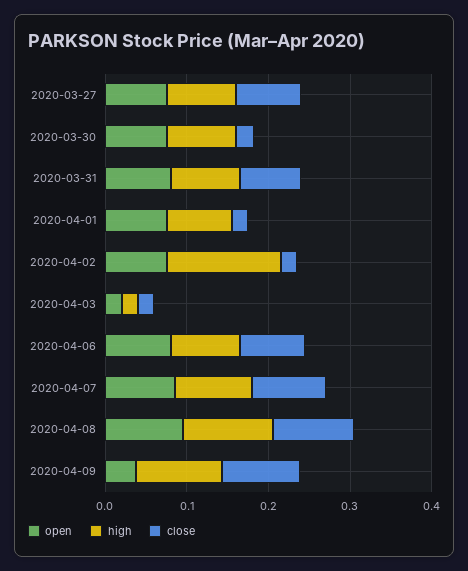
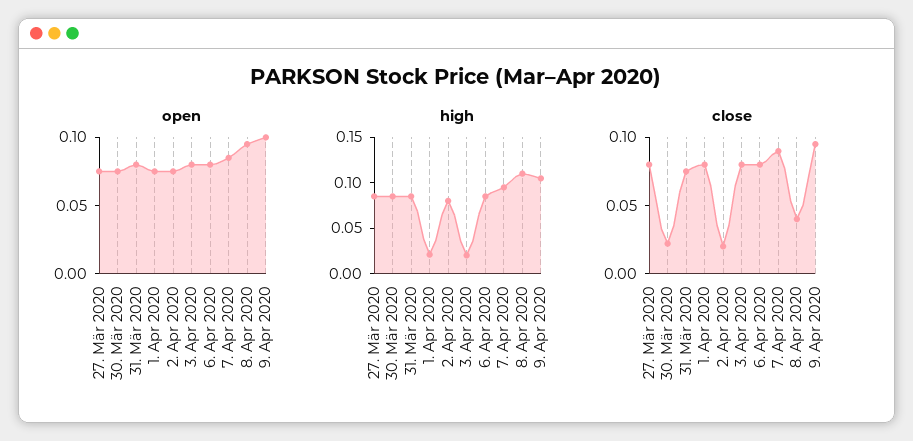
high, 2020-04-01: 0.08 -> 0.02
close, 2020-04-01: 0.02 -> 0.08
high, 2020-04-02: 0.14 -> 0.08
open, 2020-04-03: 0.02 -> 0.08
close, 2020-04-03: 0.02 -> 0.08
close, 2020-04-08: 0.1 -> 0.04
open, 2020-04-09: 0.04 -> 0.1

